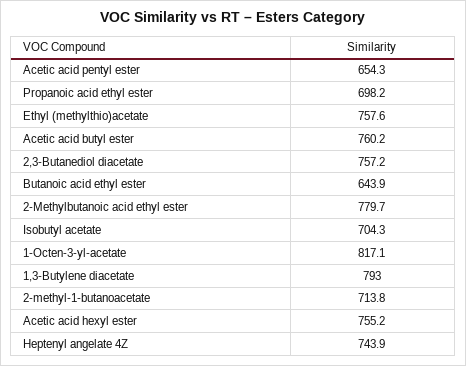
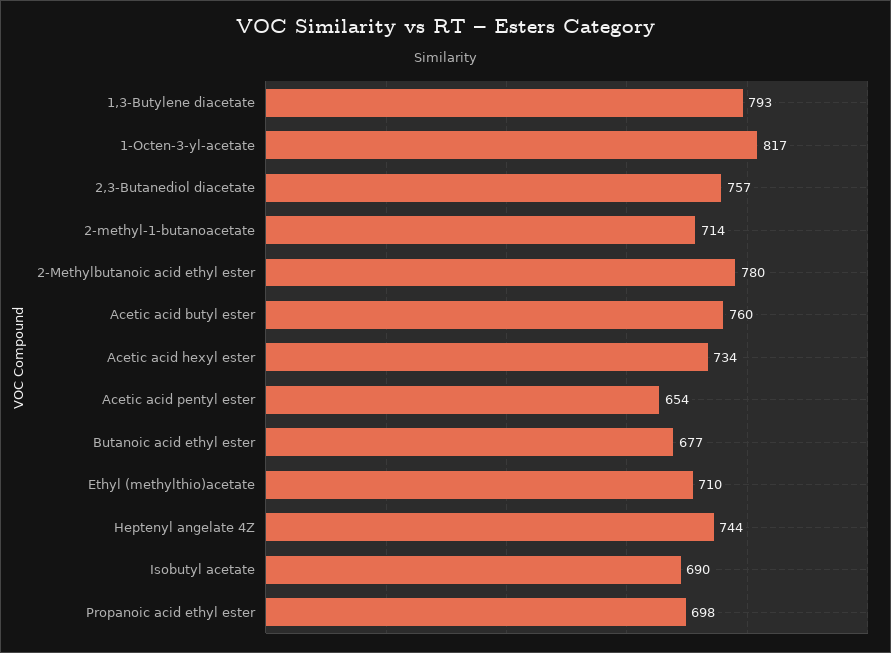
Ethyl (methylthio)acetate: 757.6 -> 710
Butanoic acid ethyl ester: 643.9 -> 677
Isobutyl acetate: 704.3 -> 690
Acetic acid hexyl ester: 755.2 -> 734

